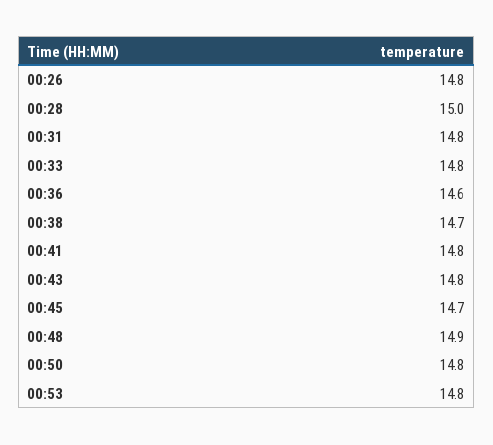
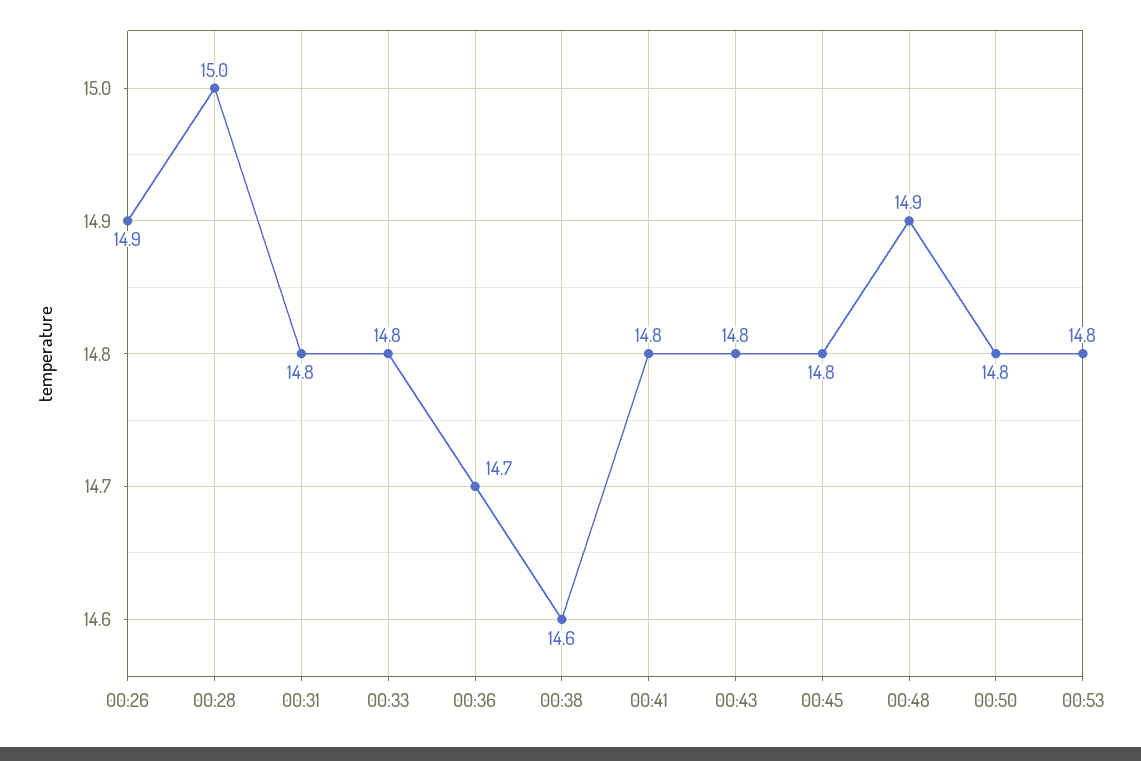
00:26: 14.8 -> 14.9
00:36: 14.6 -> 14.7
00:38: 14.7 -> 14.6
00:45: 14.7 -> 14.8

